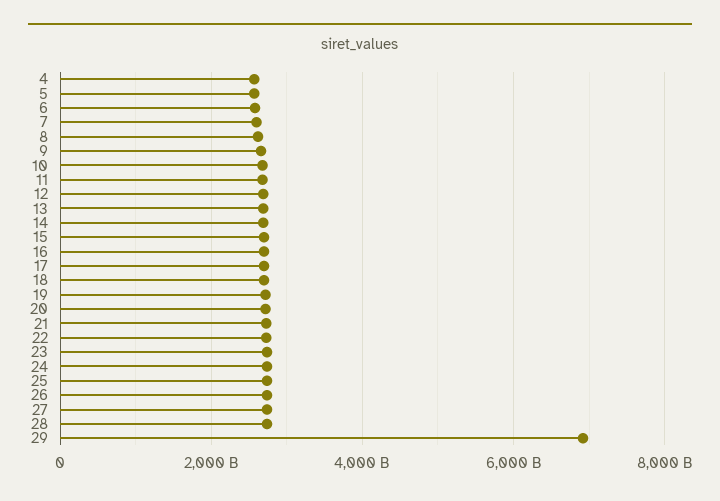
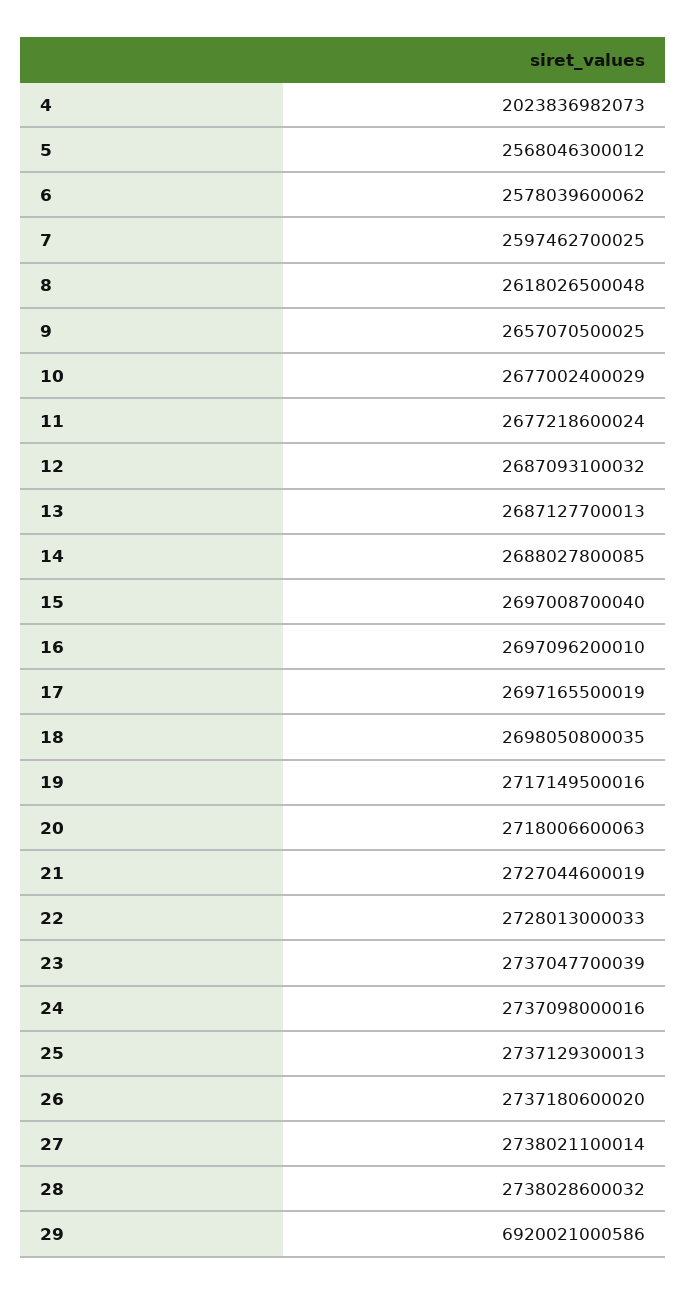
4: 2600000000000 -> 2023836982073

